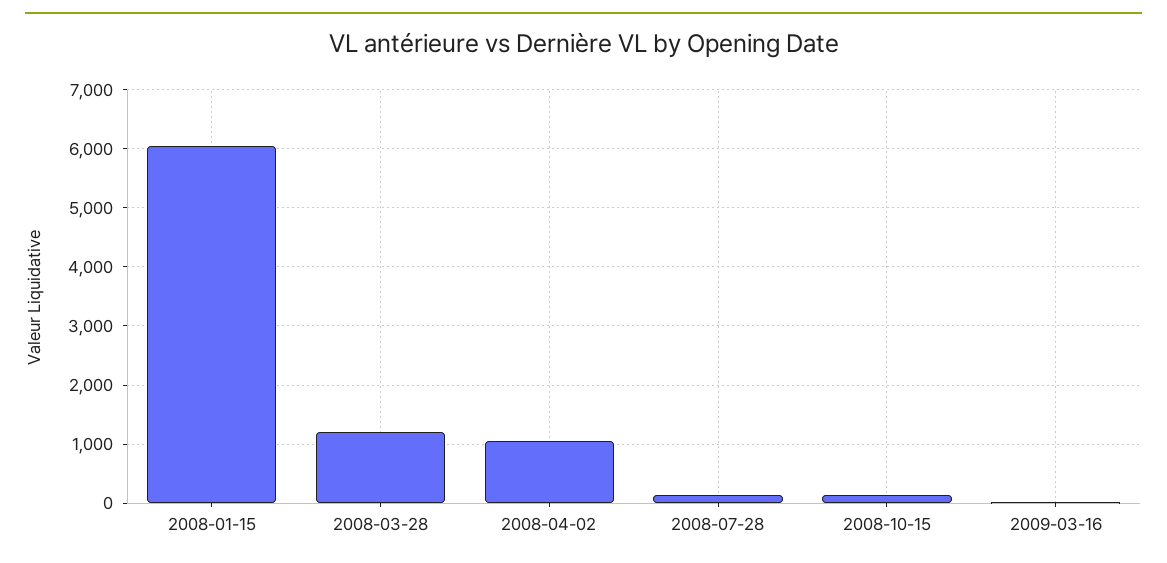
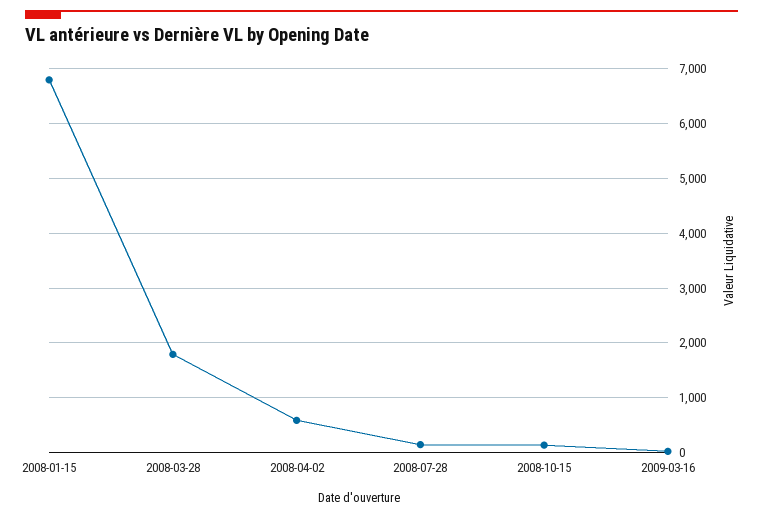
2008-01-15: 6000 -> 6800
2008-03-28: 1200 -> 1800
2008-04-02: 1000 -> 600

